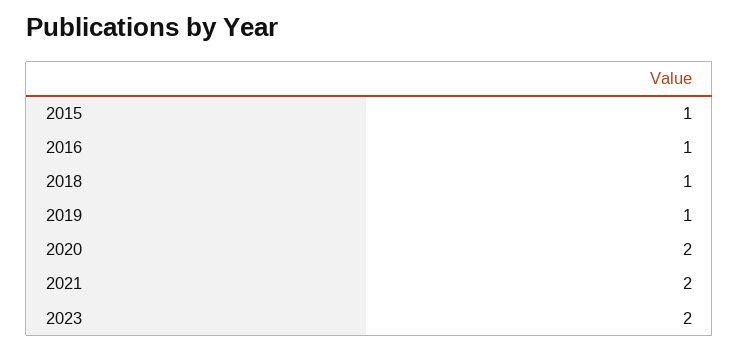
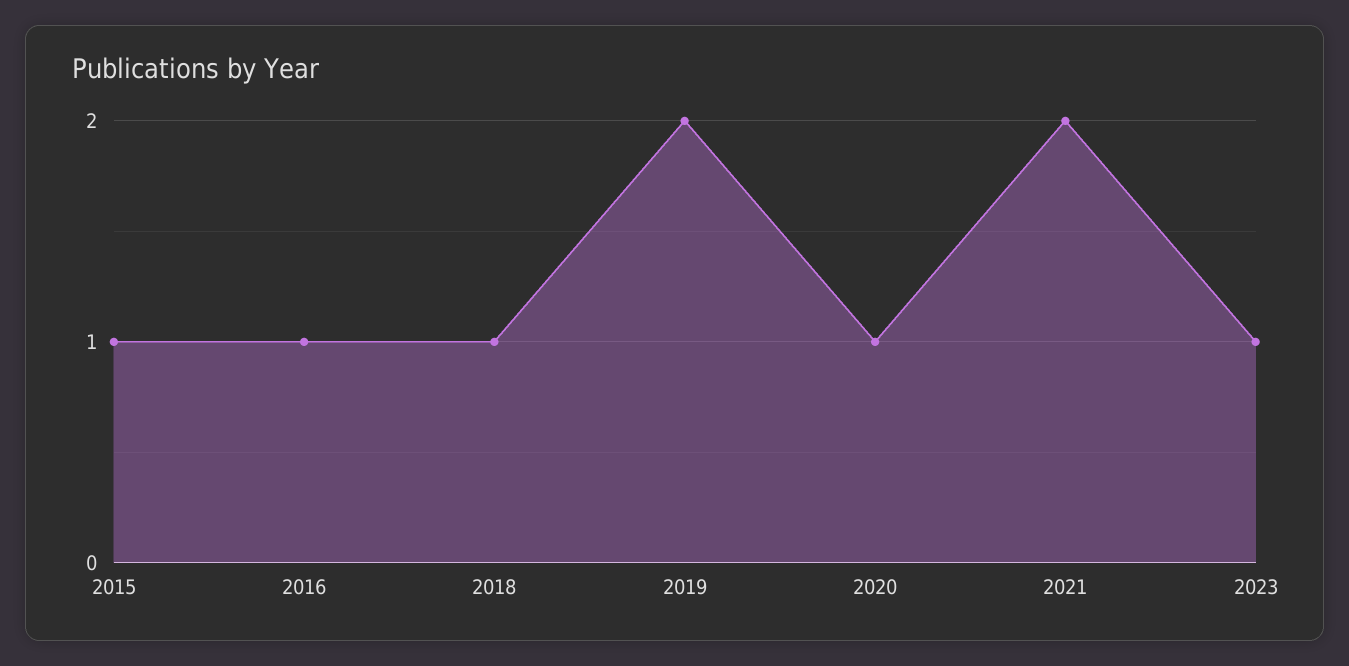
2019: 1 -> 2
2020: 2 -> 1
2023: 2 -> 1

